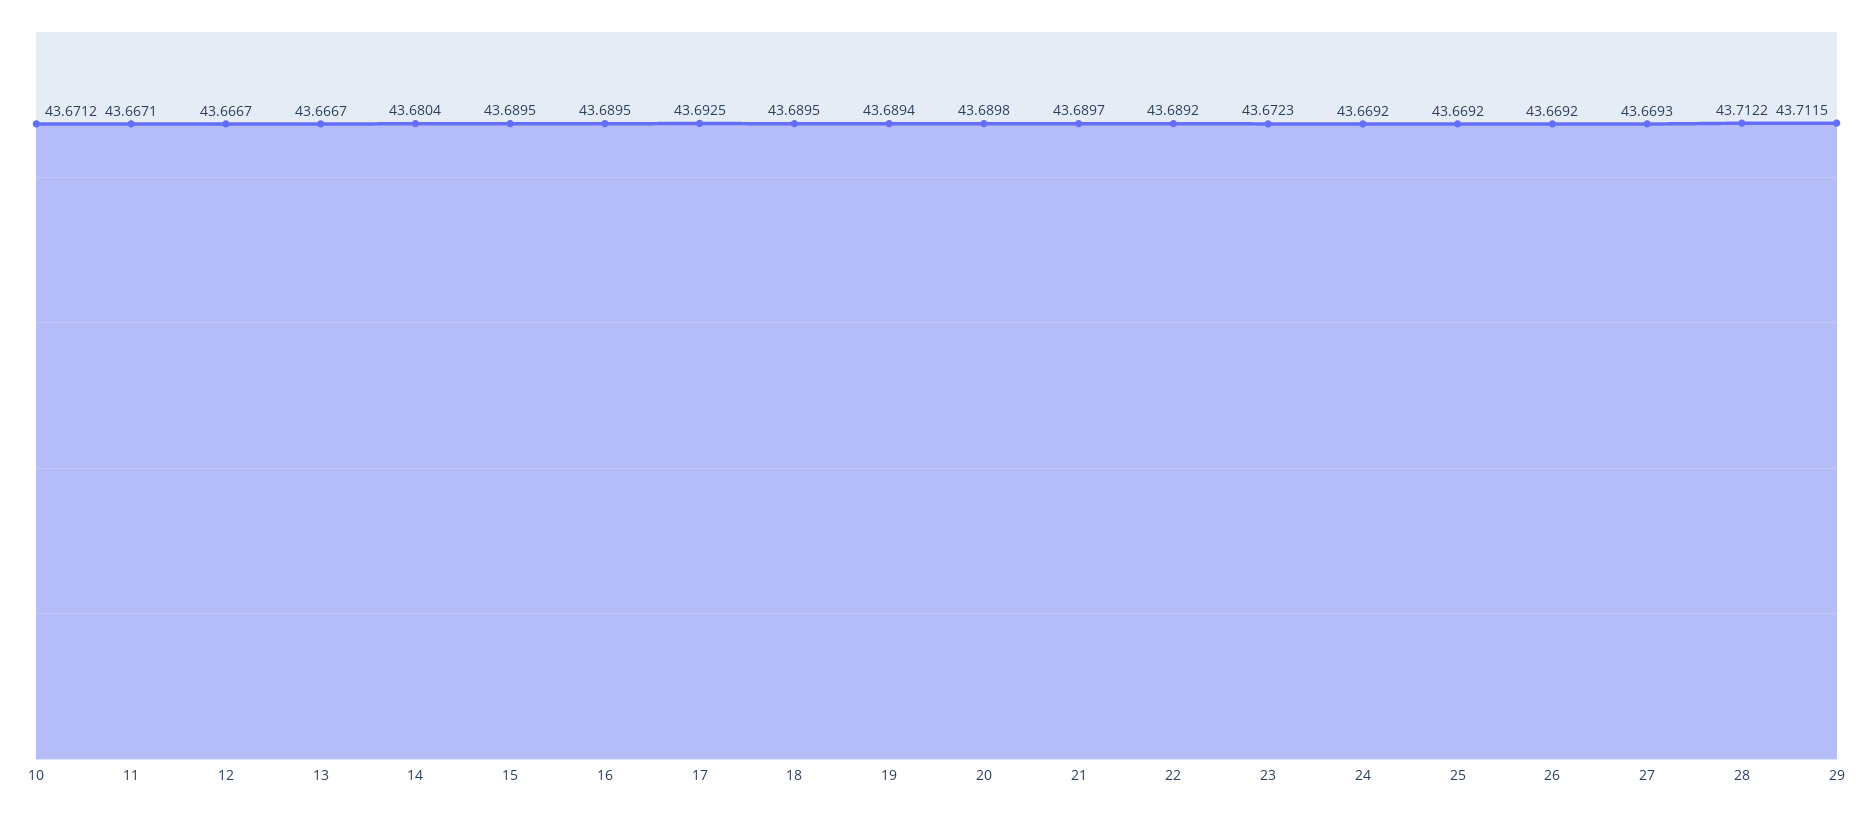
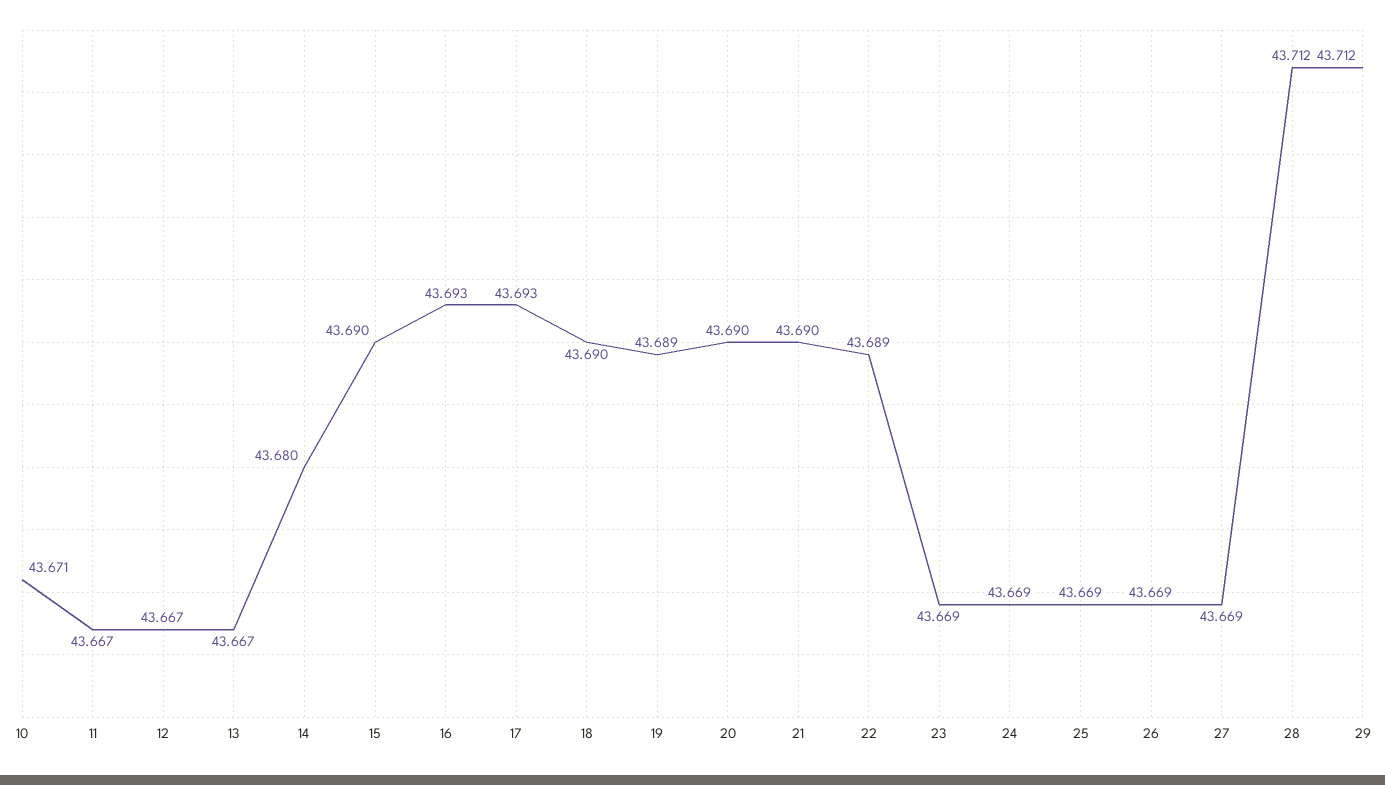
16: 43.6895 -> 43.693
23: 43.6723 -> 43.669

